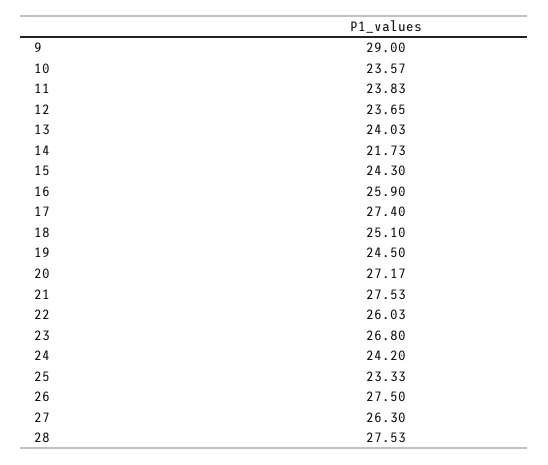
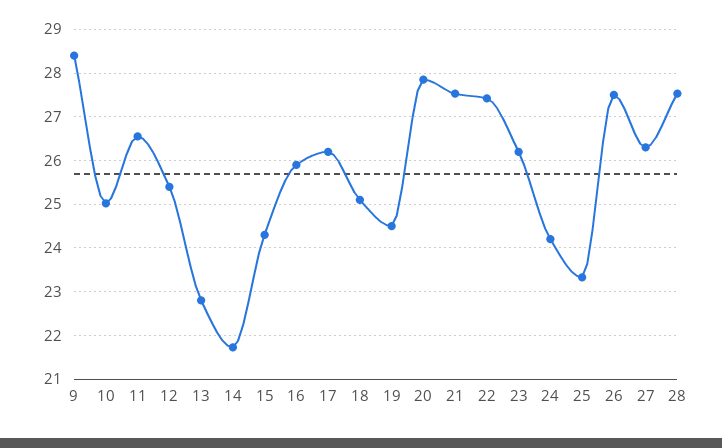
9: 29 -> 28.4
10: 23.57 -> 25
11: 23.83 -> 26.6
12: 23.65 -> 25.4
13: 24.03 -> 22.8
17: 27.4 -> 26.2
20: 27.17 -> 27.8
22: 26.03 -> 27.4
23: 26.8 -> 26.2

